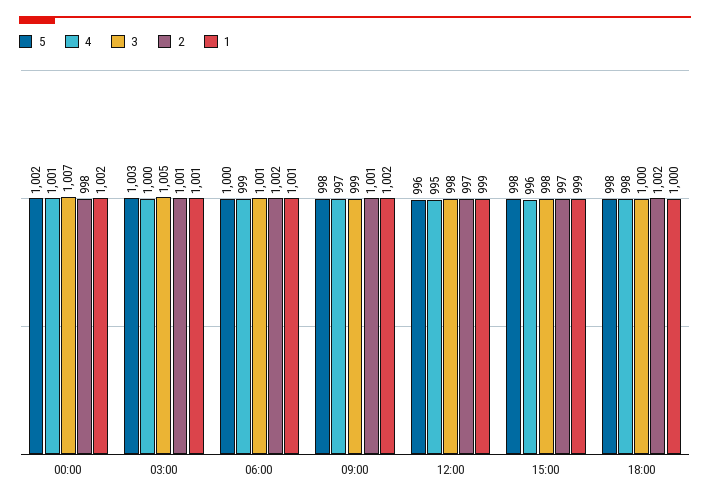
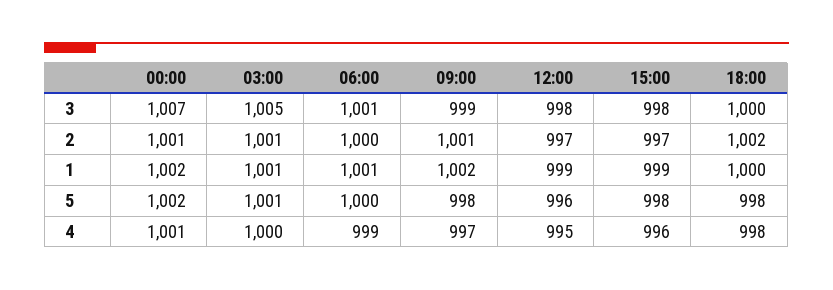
2, 00:00: 998 -> 1001
5, 03:00: 1003 -> 1001
2, 06:00: 1002 -> 1000

